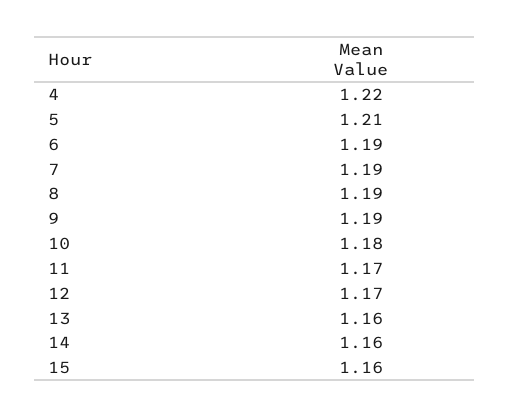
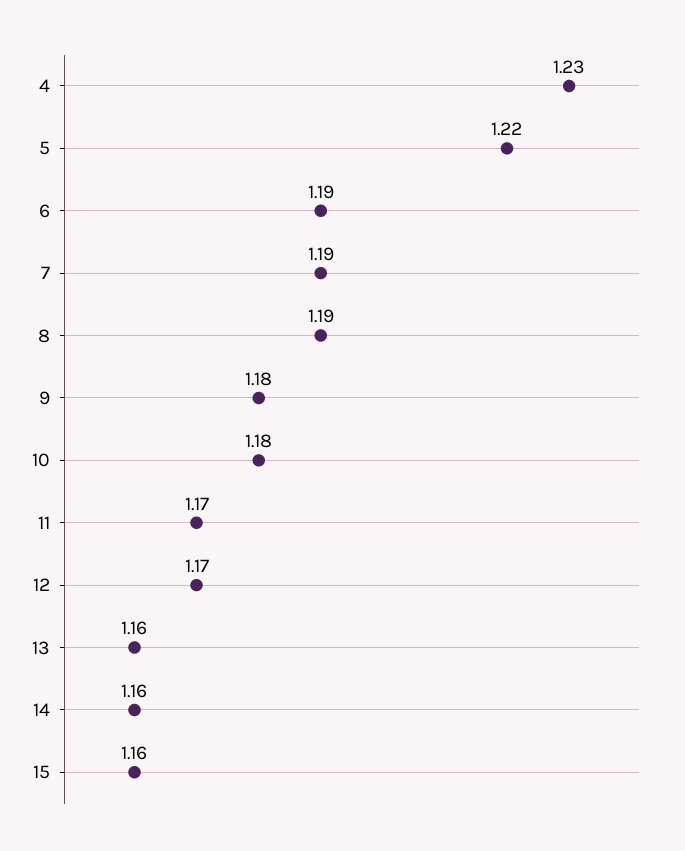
4: 1.22 -> 1.23
5: 1.21 -> 1.22
9: 1.19 -> 1.18

